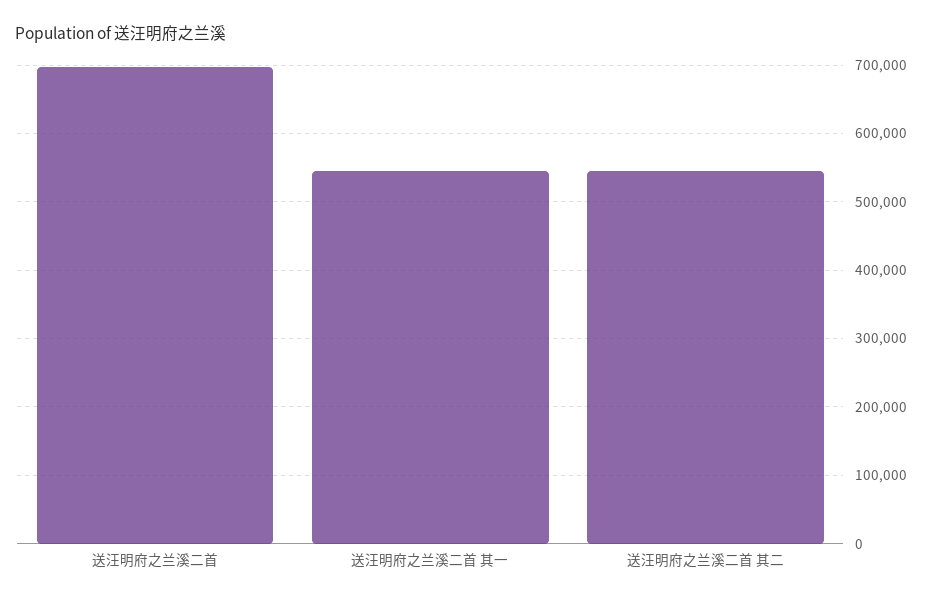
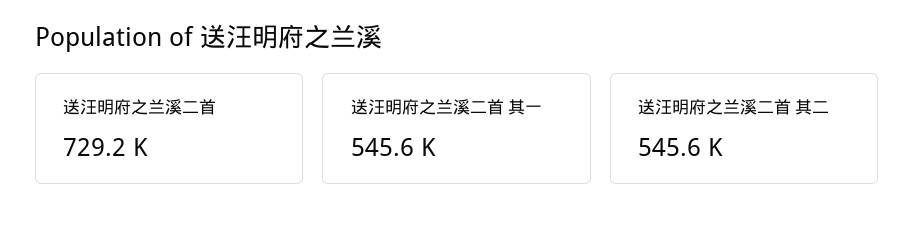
送汪明府之兰溪二首: 700000 -> 729200

